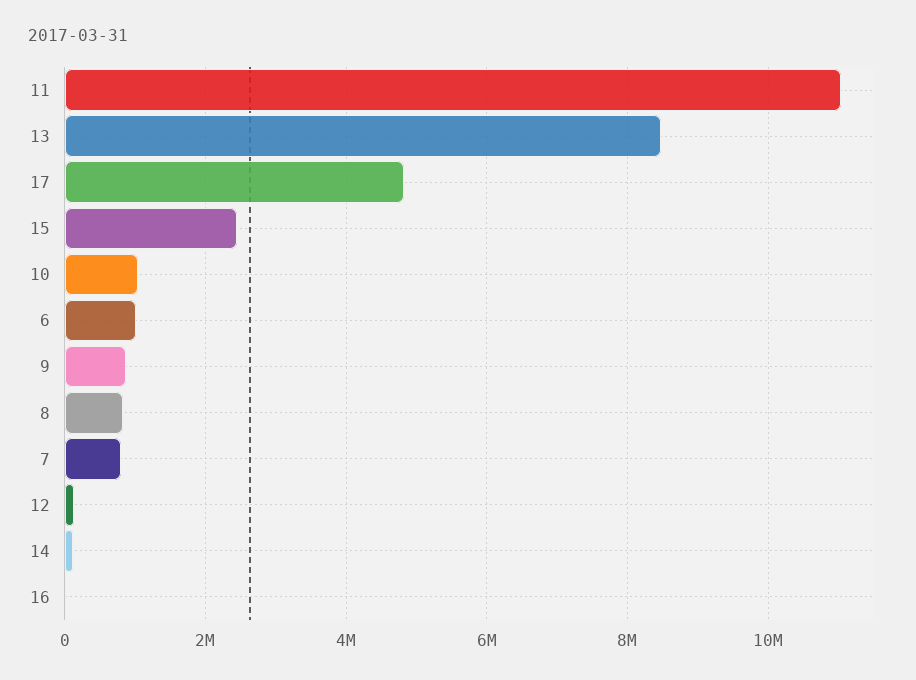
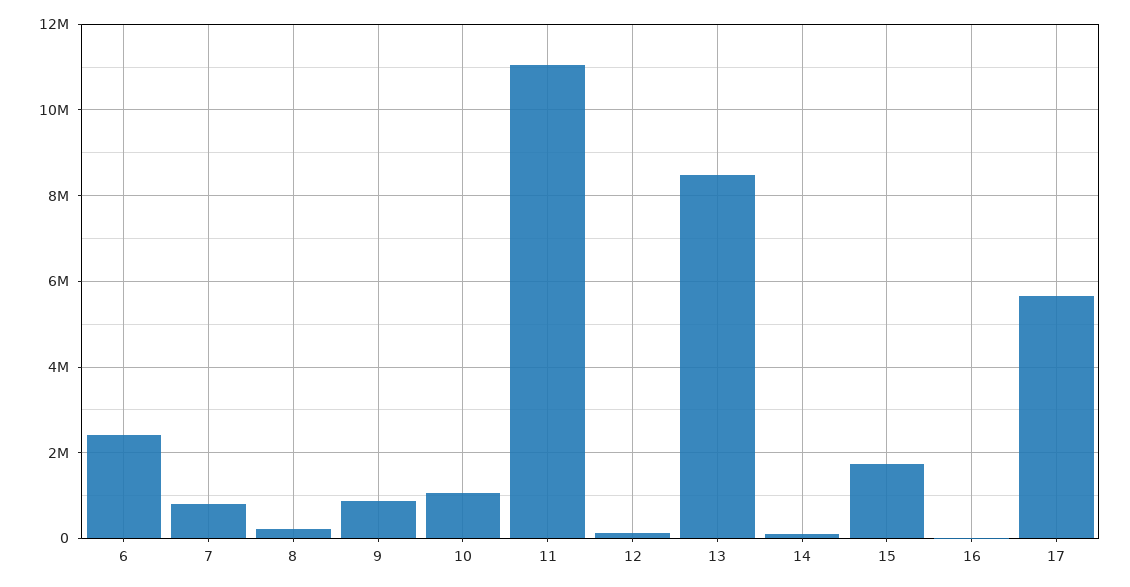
17: 4800000 -> 5600000
15: 2400000 -> 1800000
6: 1000000 -> 2400000
8: 800000 -> 200000

